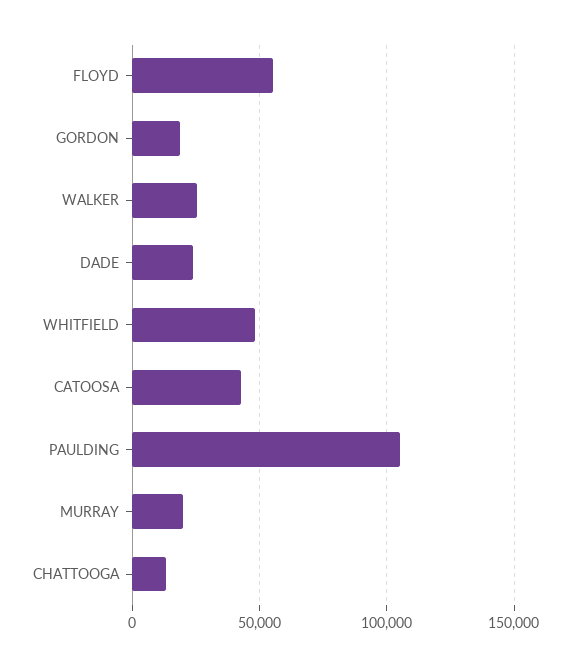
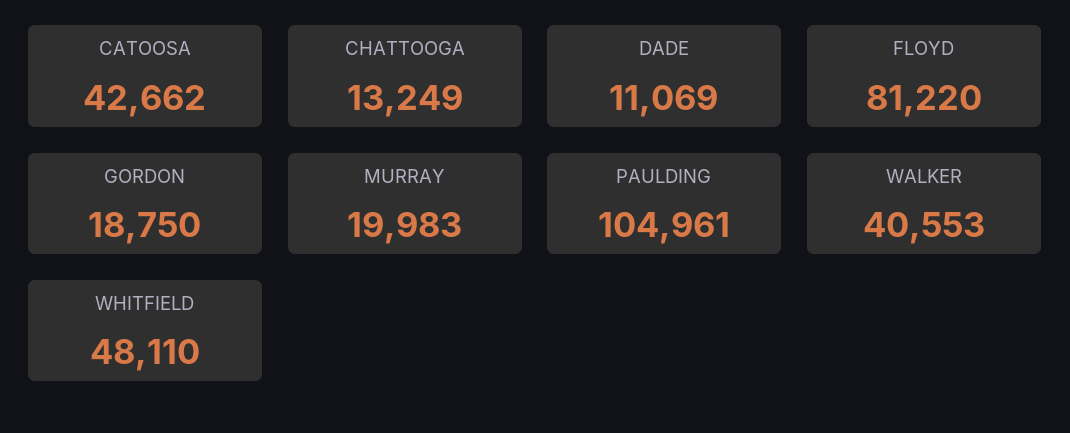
FLOYD: 55000 -> 81220
WALKER: 25000 -> 40553
DADE: 25000 -> 11069

